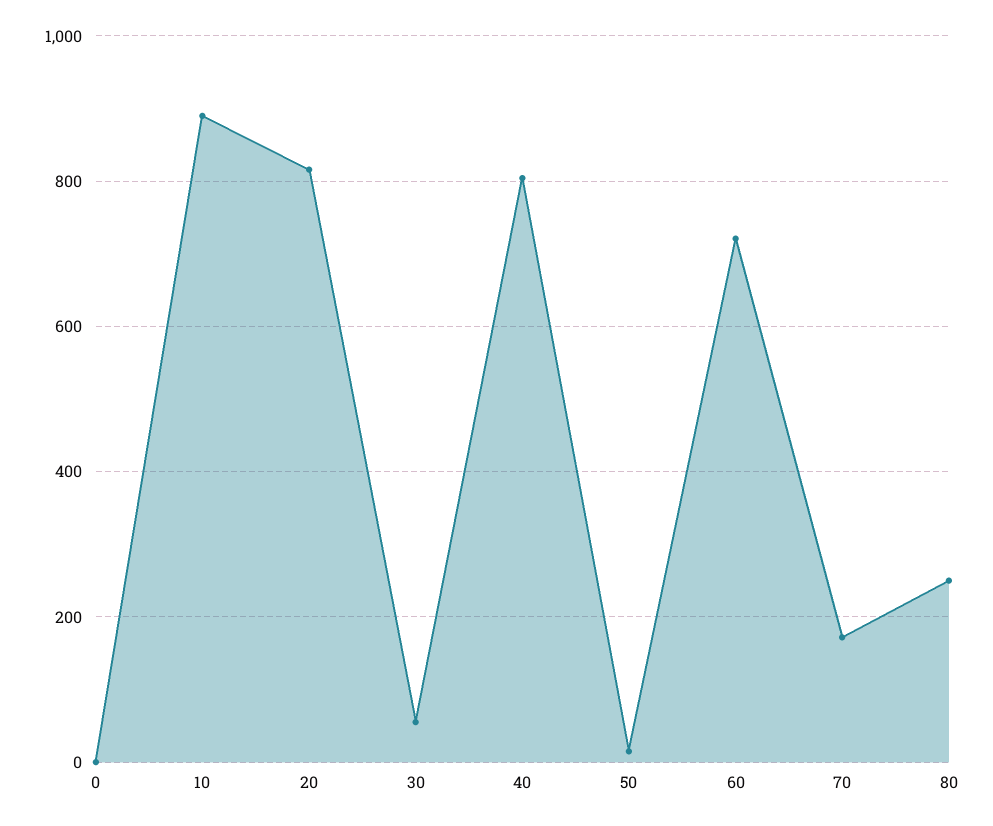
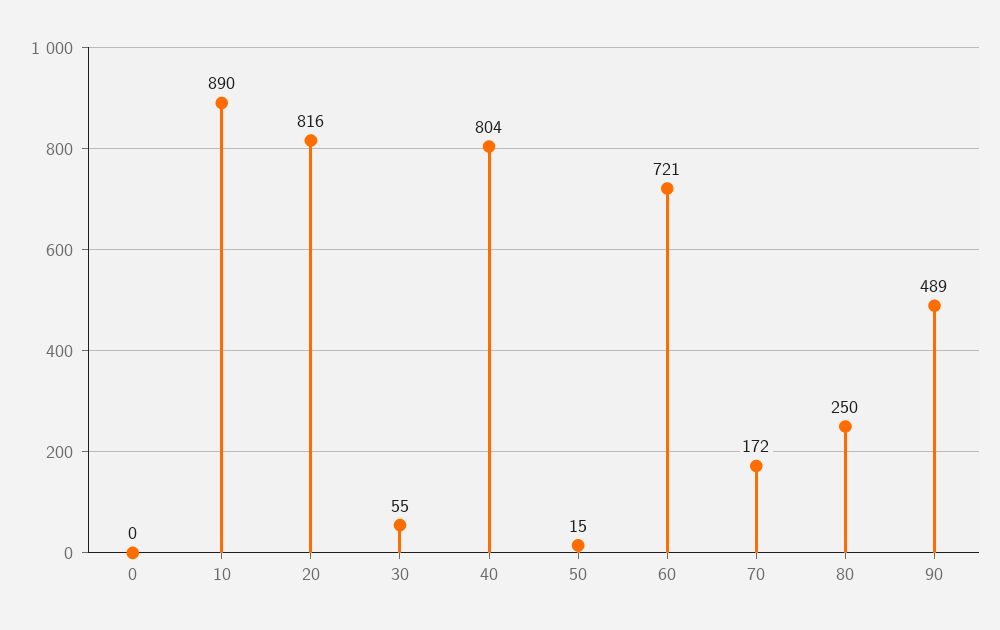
90: none -> 489

